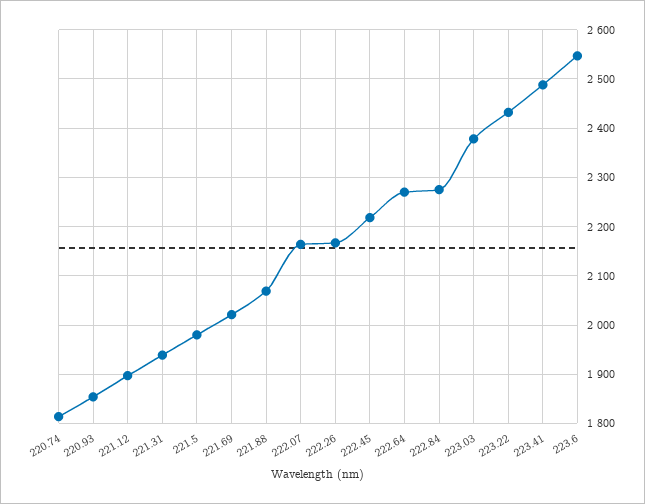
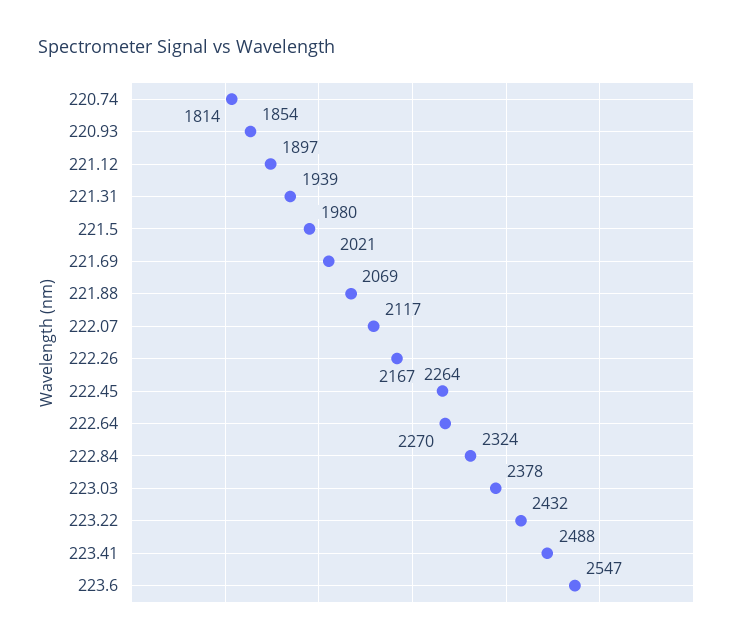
222.07: 2160 -> 2117
222.45: 2220 -> 2264
222.84: 2280 -> 2324

